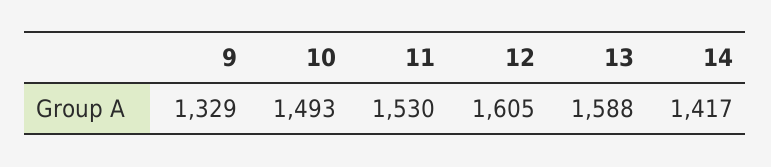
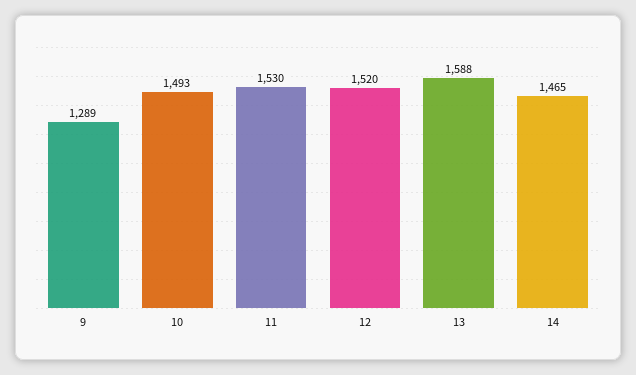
9: 1329 -> 1289
12: 1605 -> 1520
14: 1417 -> 1465

